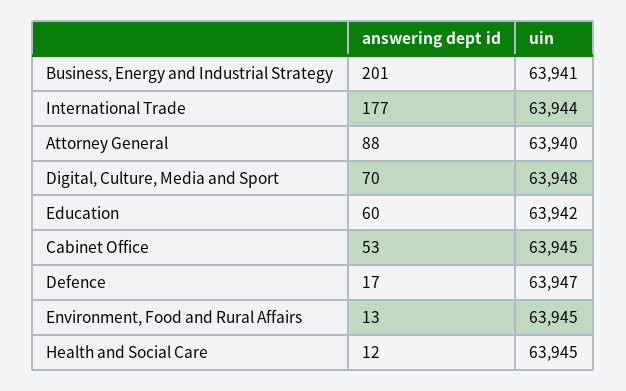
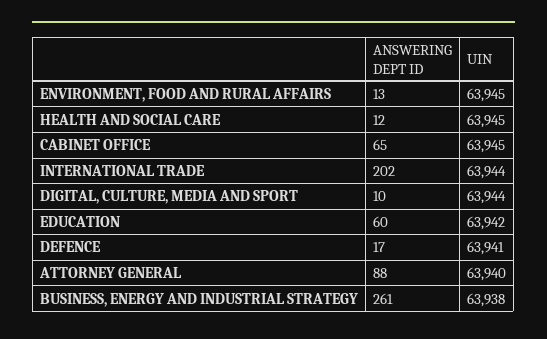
answering dept id, Business, Energy and Industrial Strategy: 201 -> 261
uin, Business, Energy and Industrial Strategy: 63941 -> 63938
answering dept id, International Trade: 177 -> 202
answering dept id, Digital, Culture, Media and Sport: 70 -> 10
uin, Digital, Culture, Media and Sport: 63948 -> 63944
answering dept id, Cabinet Office: 53 -> 65
uin, Defence: 63947 -> 63941

